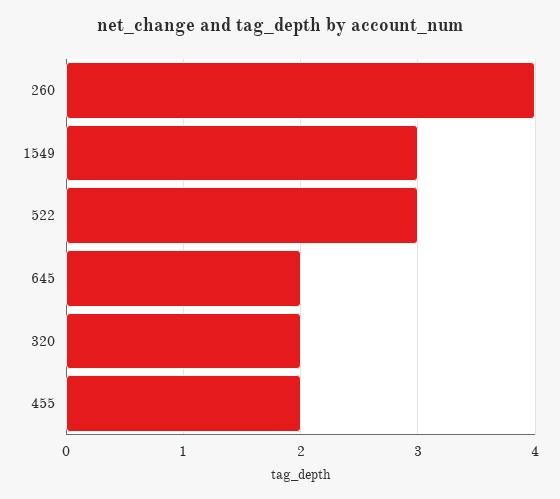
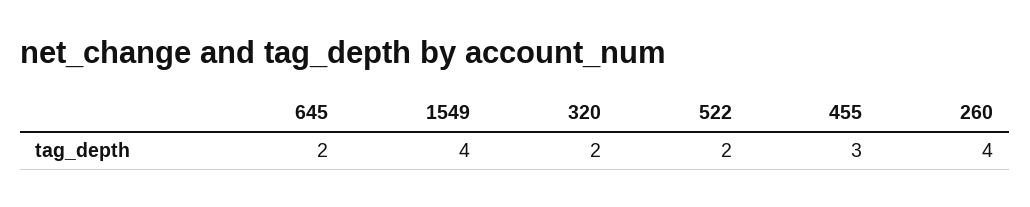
1549: 3 -> 4
522: 3 -> 2
455: 2 -> 3

